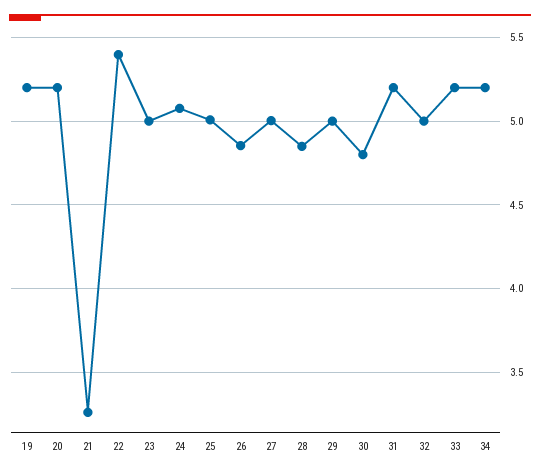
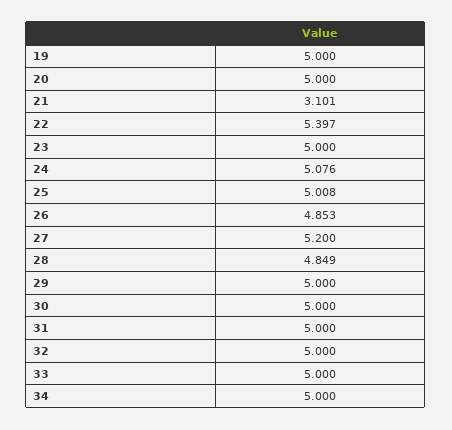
19: 5.2 -> 5
20: 5.2 -> 5
21: 3.25 -> 3.101
27: 5 -> 5.2
30: 4.8 -> 5
31: 5.2 -> 5
33: 5.2 -> 5
34: 5.2 -> 5

